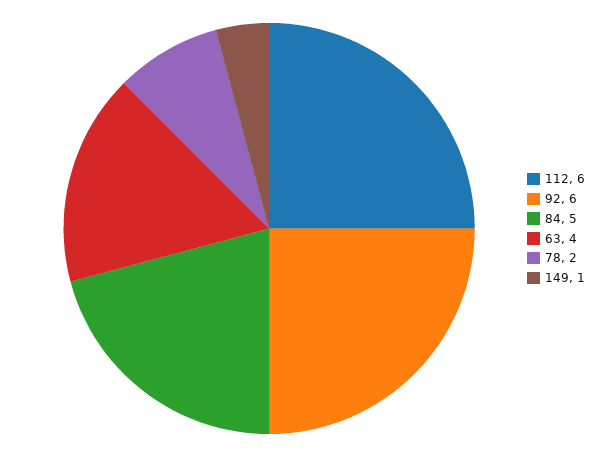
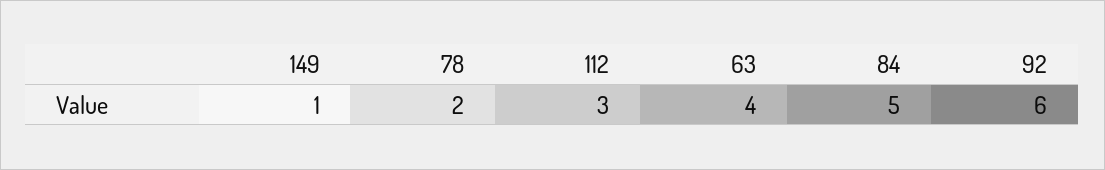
112: 6 -> 3

